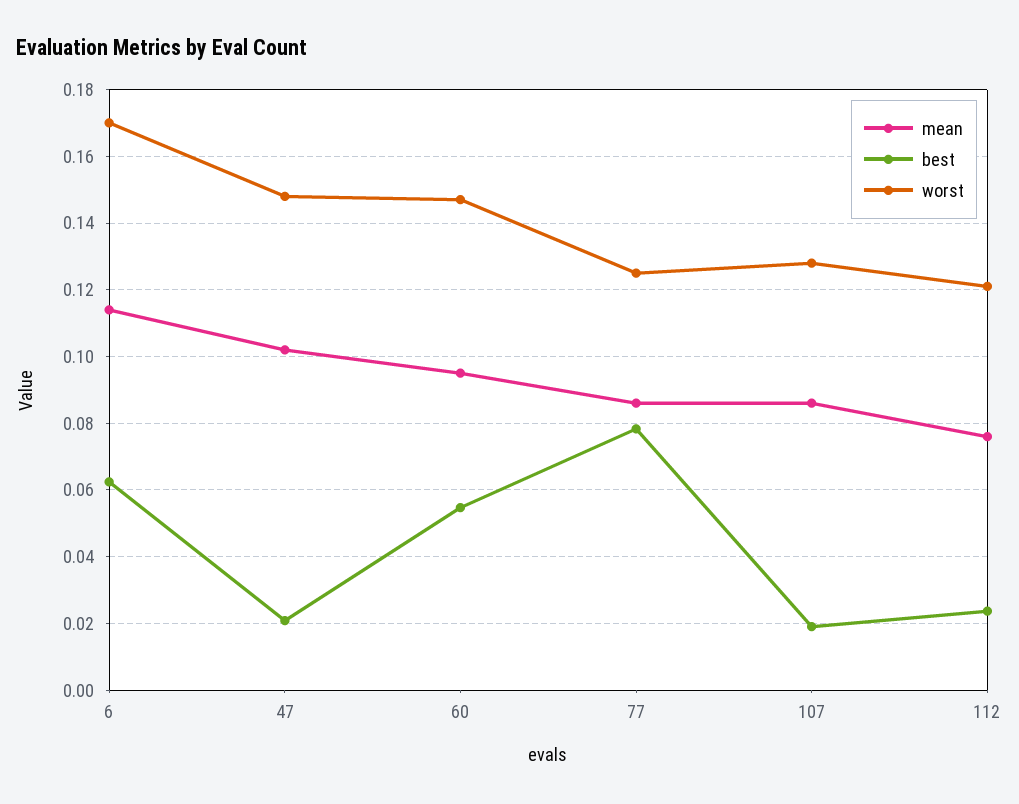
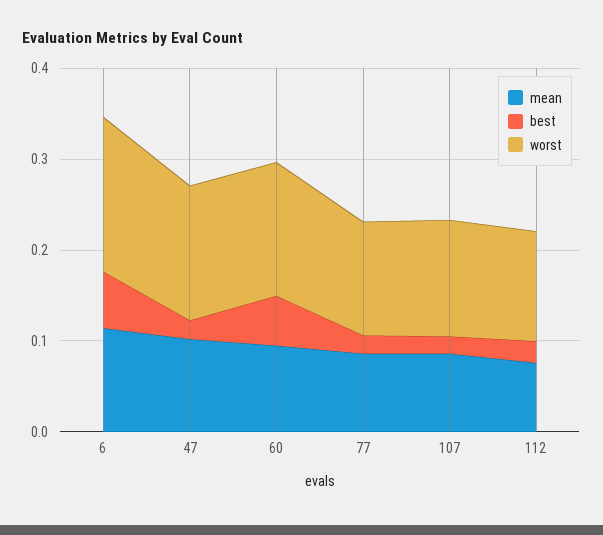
best, 77: 0.078 -> 0.02

